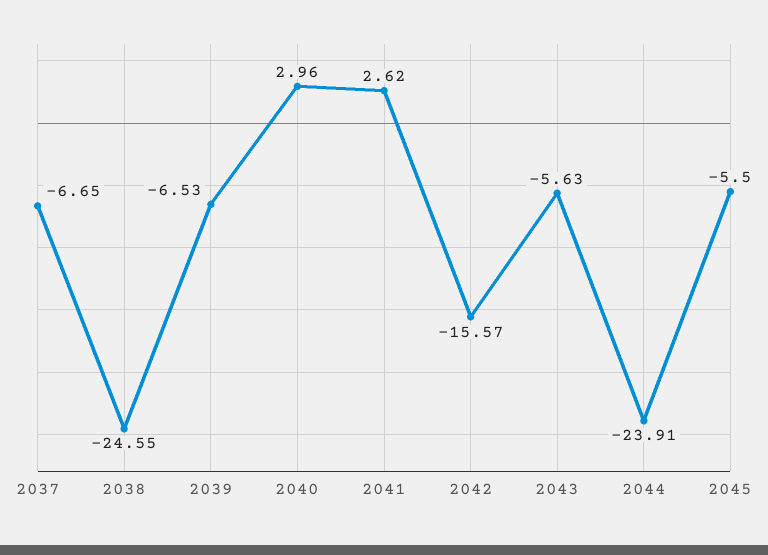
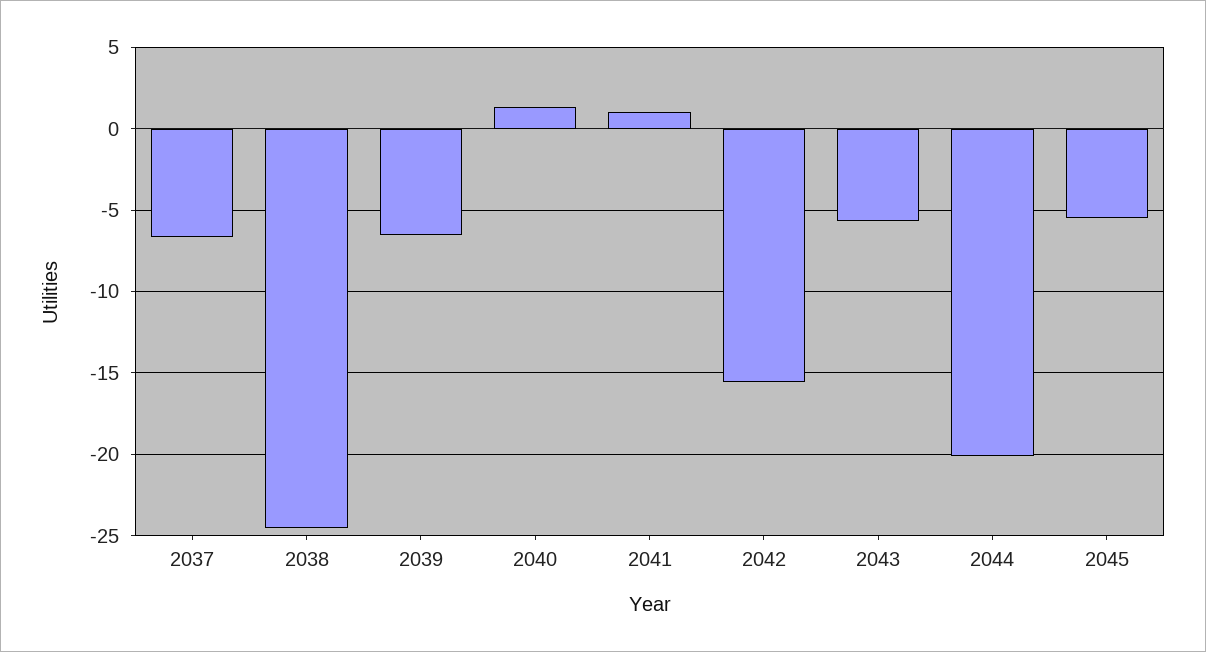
2040: 2.96 -> 1.5
2041: 2.62 -> 1
2044: -23.91 -> -20

